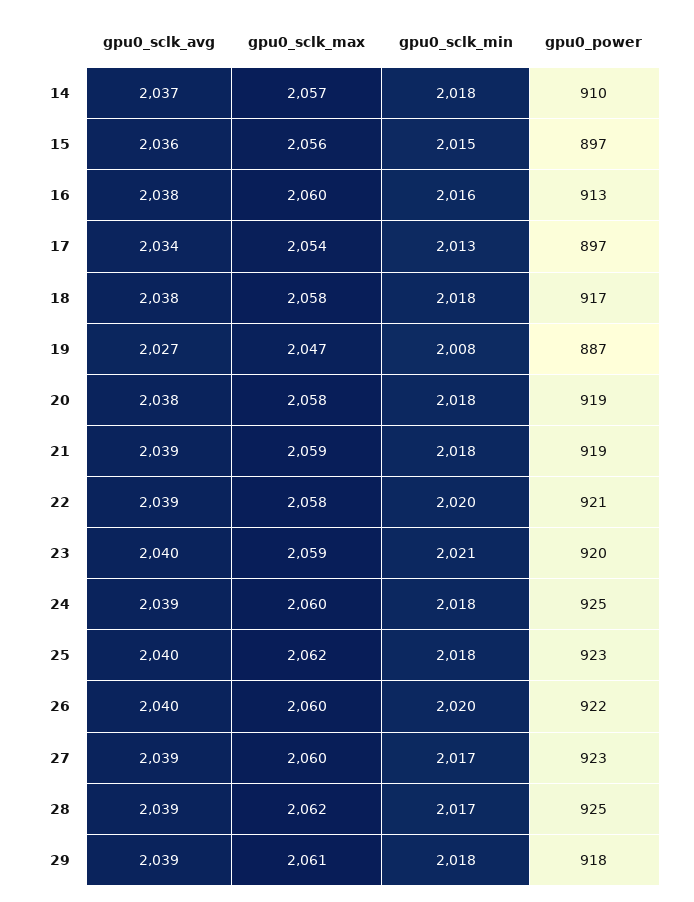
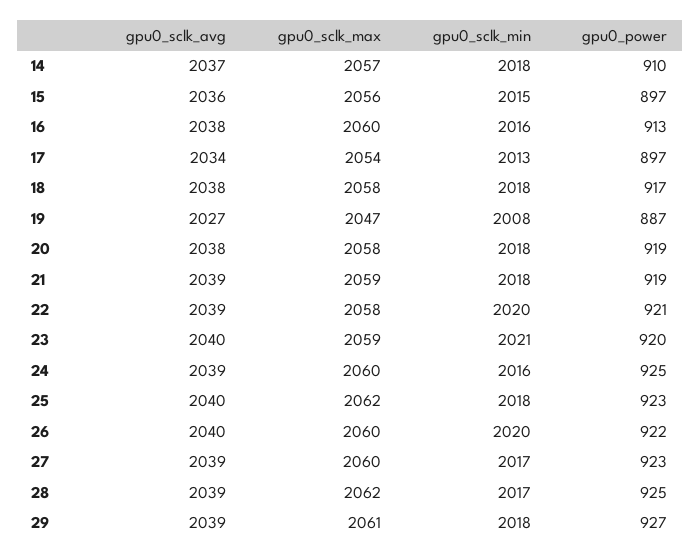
gpu0_sclk_min, 24: 2018 -> 2016
gpu0_power, 29: 918 -> 927

